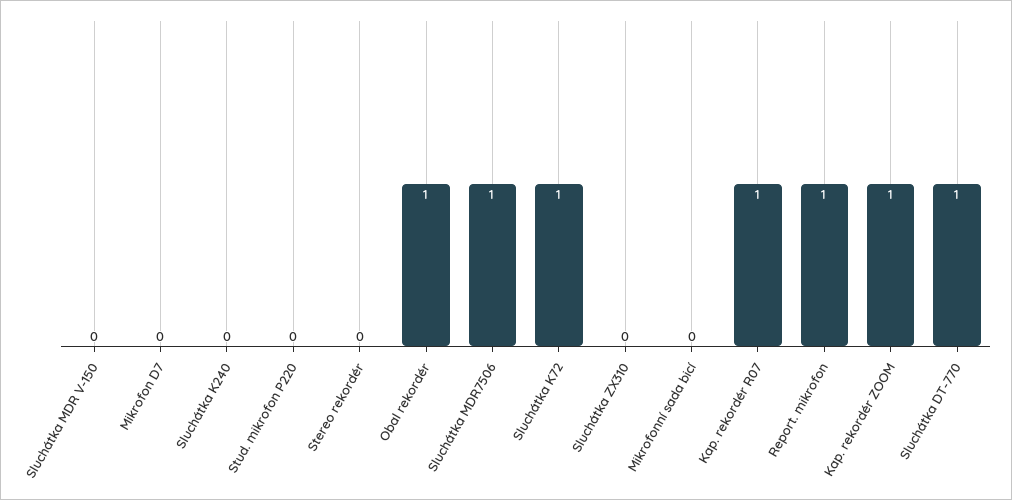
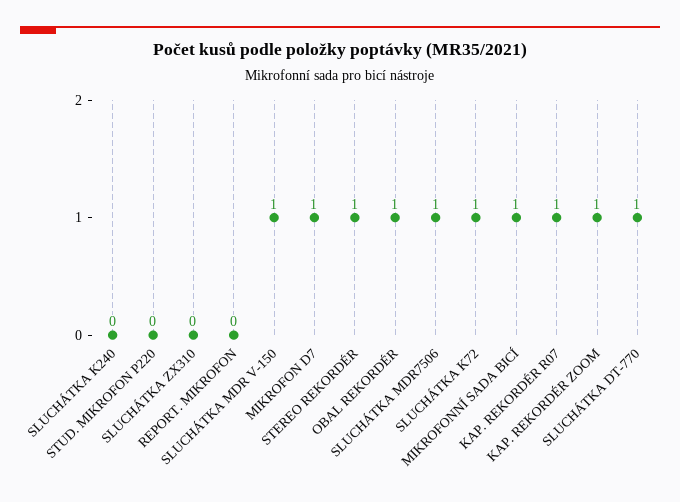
Sluchátka MDR V-150: 0 -> 1
Mikrofon D7: 0 -> 1
Stereo rekordér: 0 -> 1
Mikrofonní sada bicí: 0 -> 1
Report. mikrofon: 1 -> 0

